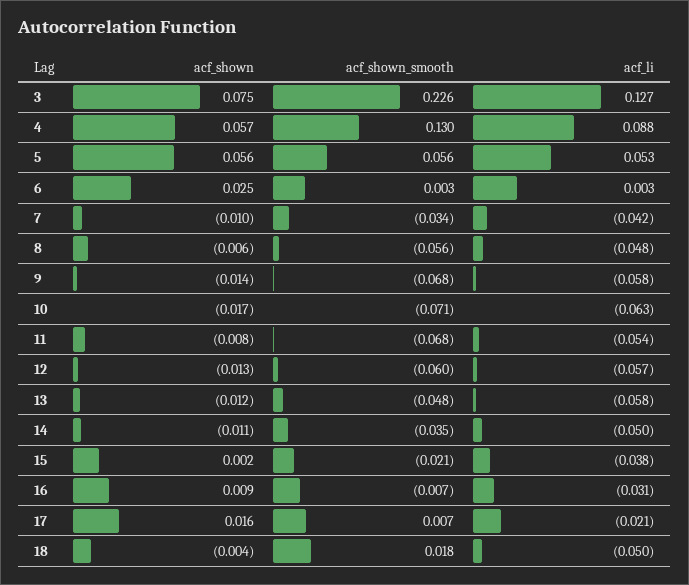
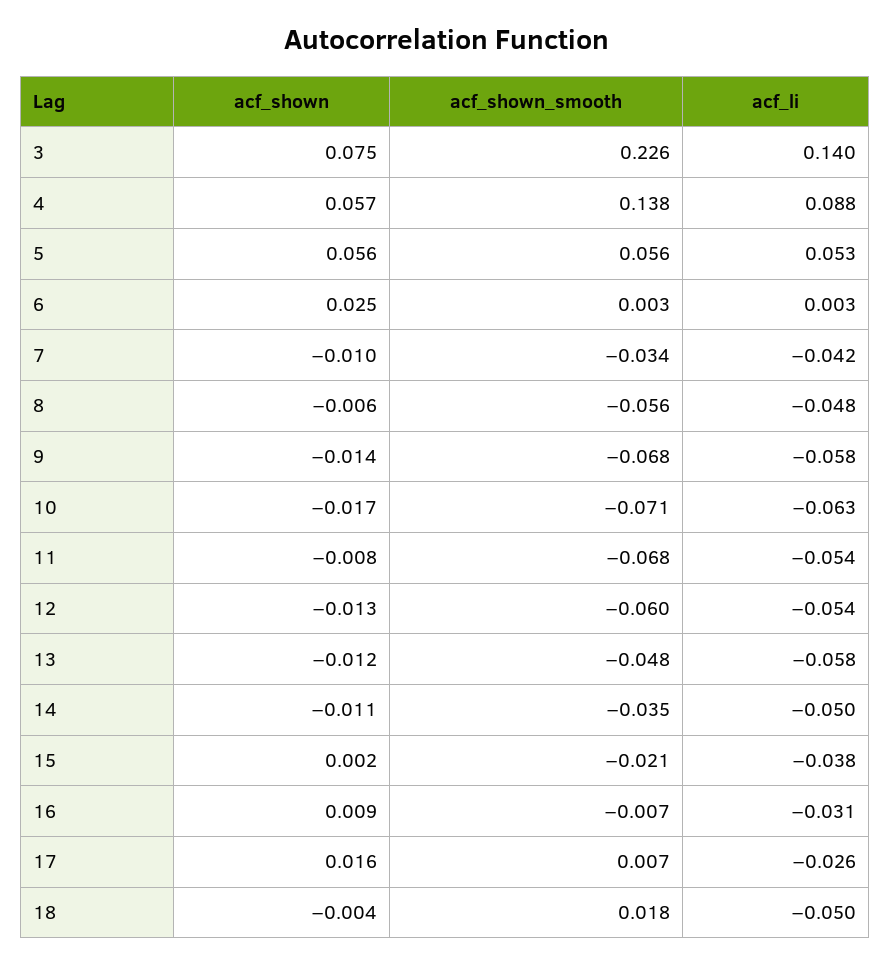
acf_li, 3: 0.127 -> 0.14
acf_shown_smooth, 4: 0.13 -> 0.138
acf_li, 12: -0.057 -> -0.054
acf_li, 17: -0.021 -> -0.026

